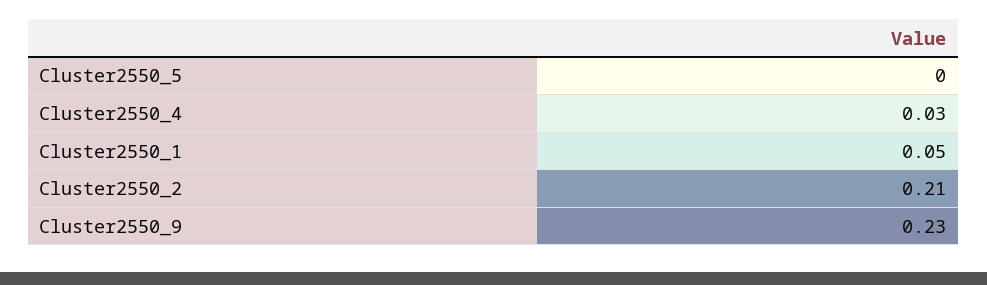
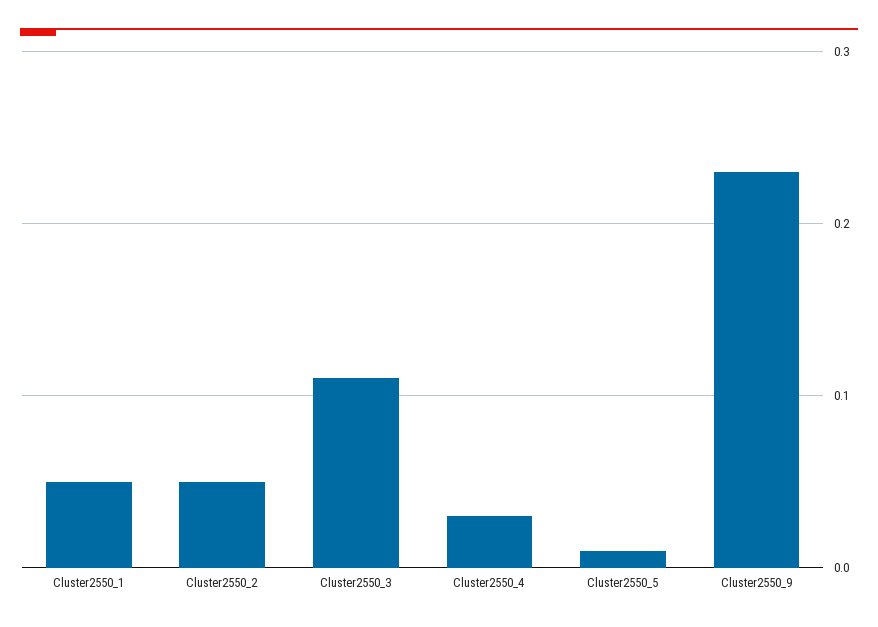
Cluster2550_5: 0 -> 0.01
Cluster2550_2: 0.21 -> 0.05
Cluster2550_3: none -> 0.11

